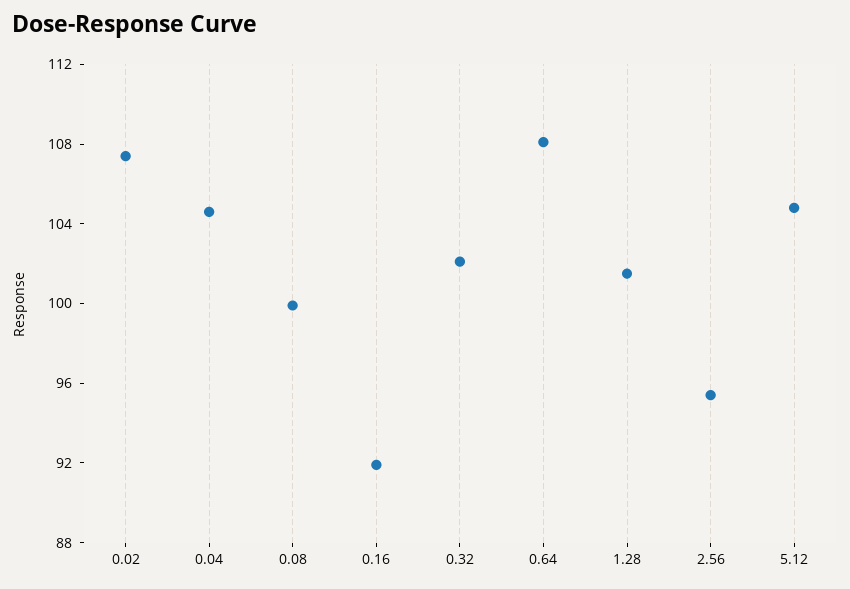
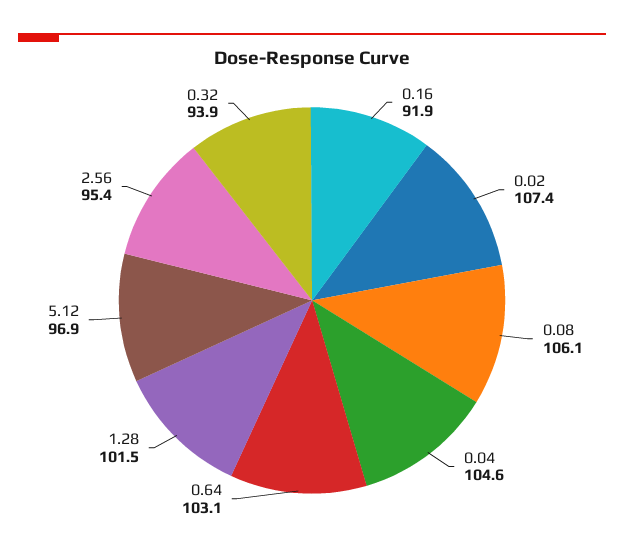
0.08: 100 -> 106.1
0.32: 102 -> 93.9
0.64: 108 -> 103.1
5.12: 105 -> 96.9

